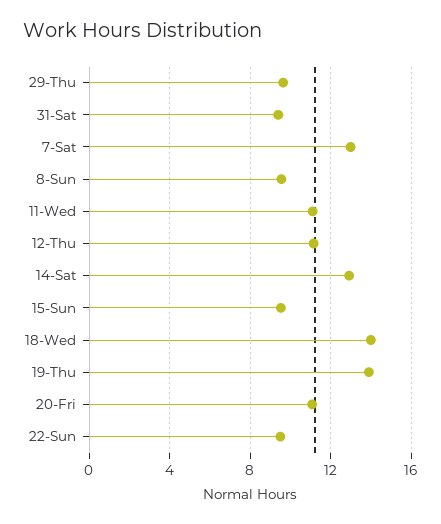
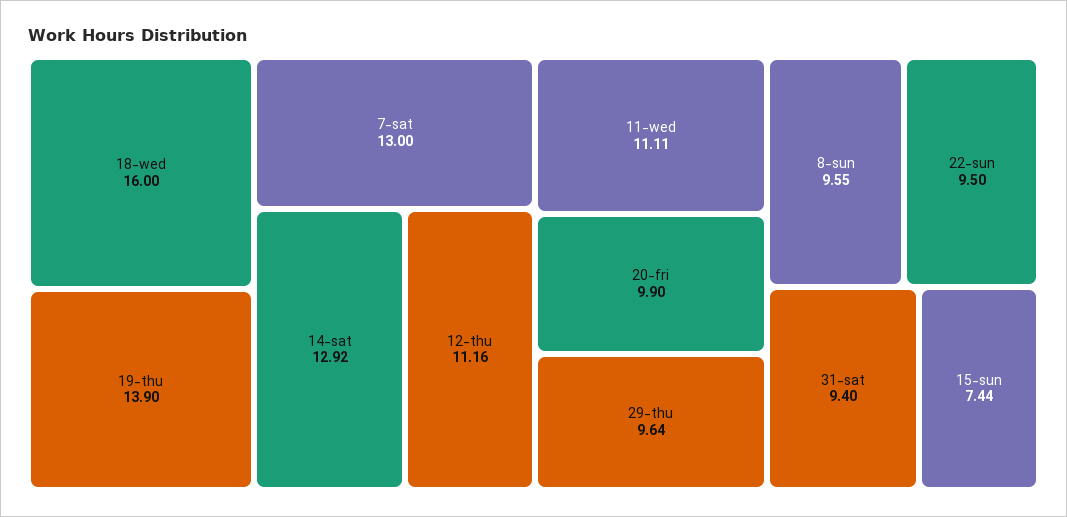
15-Sun: 9.5 -> 7.44
18-Wed: 14 -> 16
20-Fri: 11 -> 9.9

